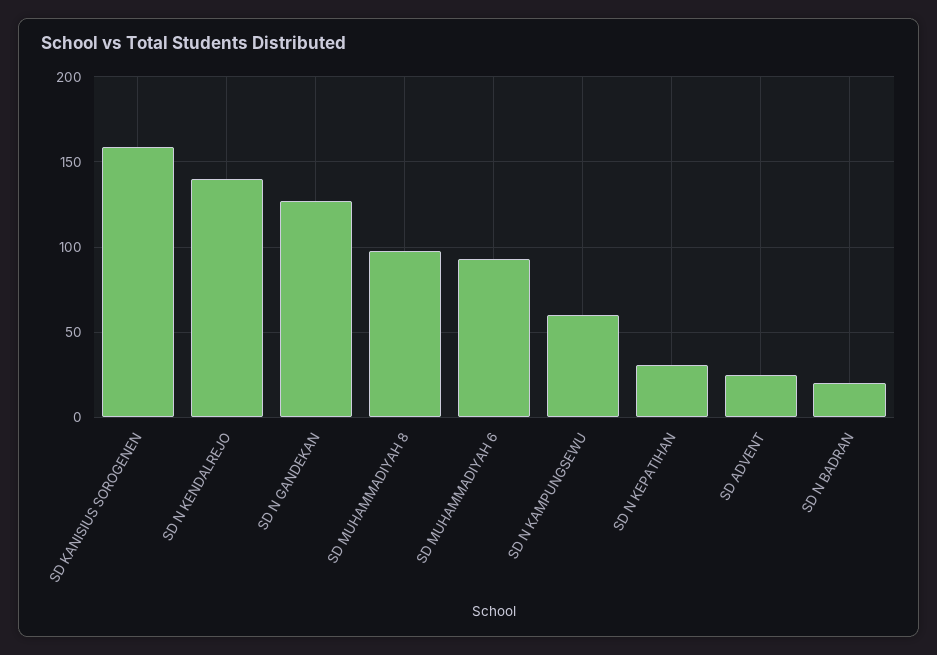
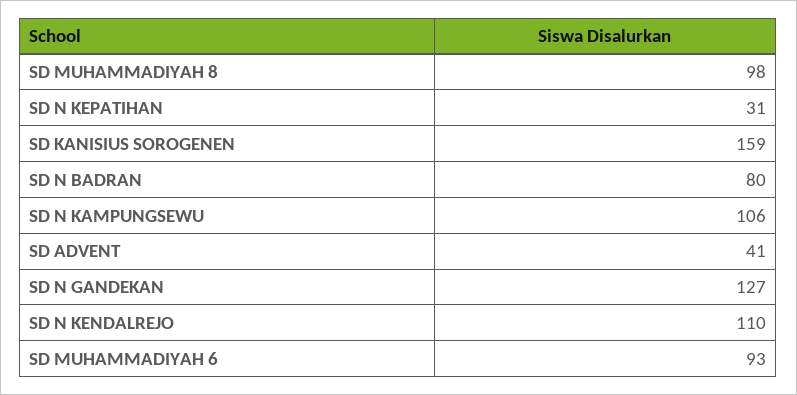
SD N KENDALREJO: 140 -> 110
SD N KAMPUNGSEWU: 60 -> 106
SD ADVENT: 25 -> 41
SD N BADRAN: 20 -> 80

